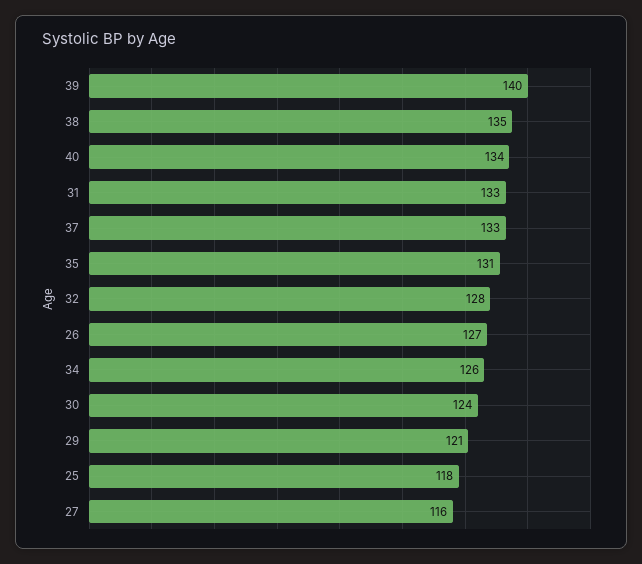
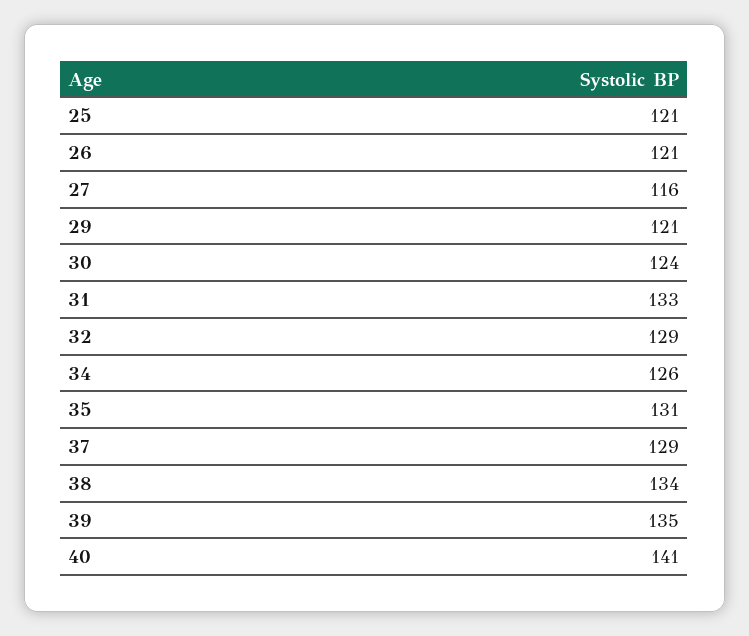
39: 140 -> 135
38: 135 -> 134
40: 134 -> 141
37: 133 -> 129
32: 128 -> 129
26: 127 -> 121
25: 118 -> 121

